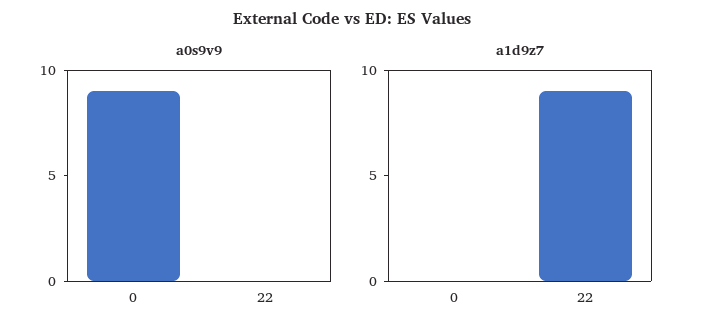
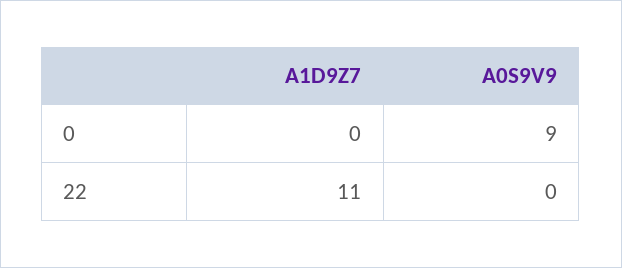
a1d9z7, 22: 9 -> 11

